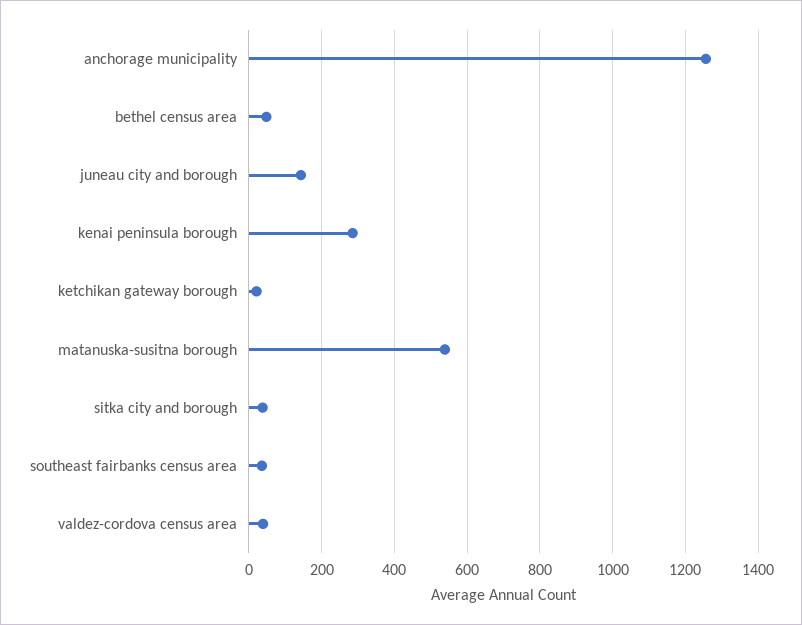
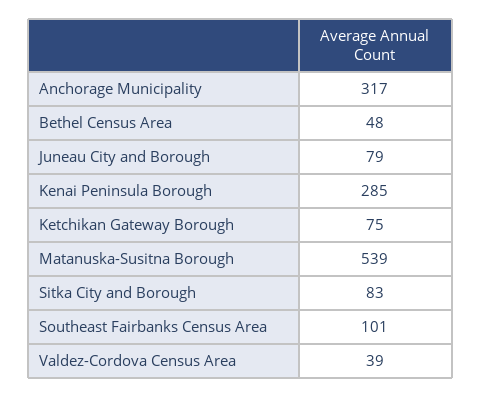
anchorage municipality: 1260 -> 317
juneau city and borough: 140 -> 79
ketchikan gateway borough: 20 -> 75
sitka city and borough: 40 -> 83
southeast fairbanks census area: 40 -> 101

